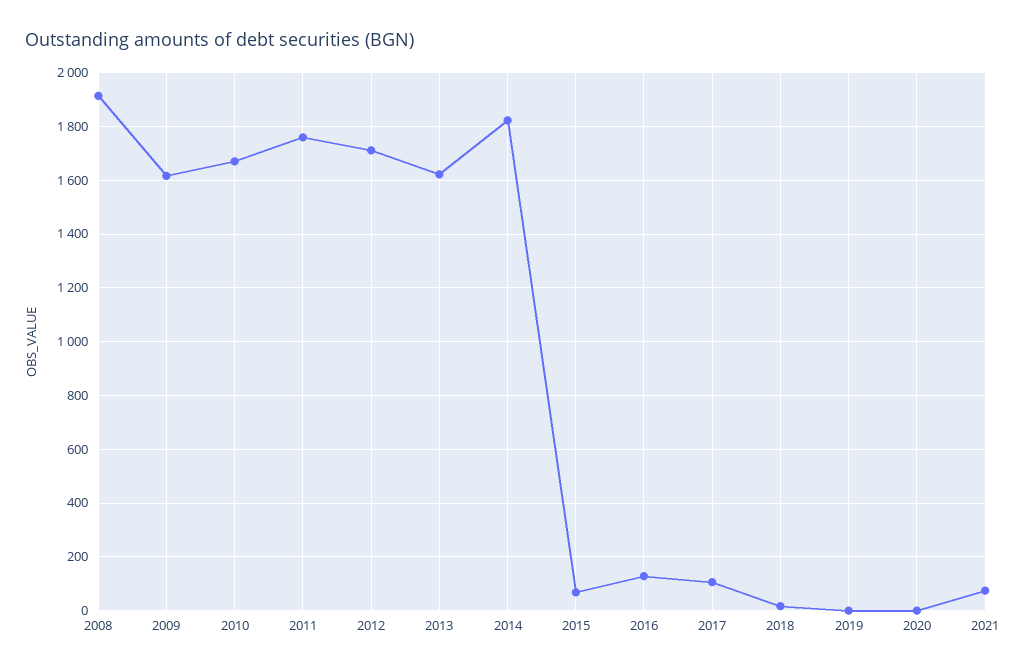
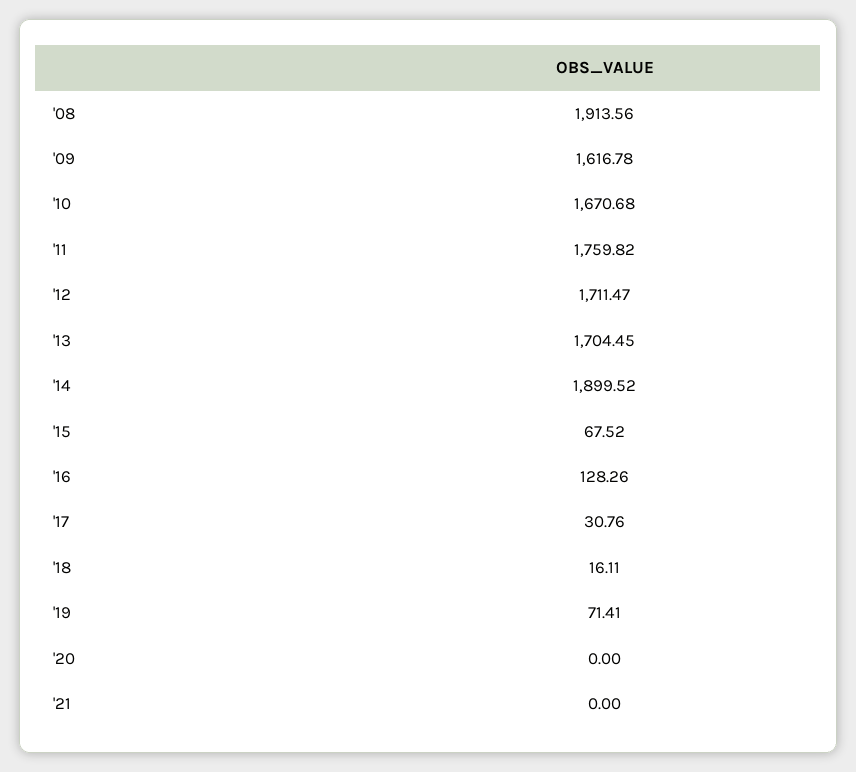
2013: 1625 -> 1704.45
2014: 1825 -> 1899.52
2017: 100 -> 30.76
2019: 0 -> 71.41
2021: 75 -> 0

